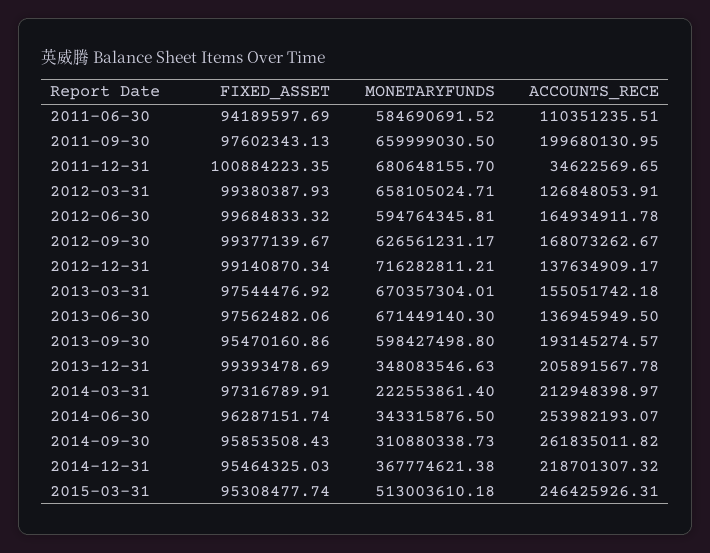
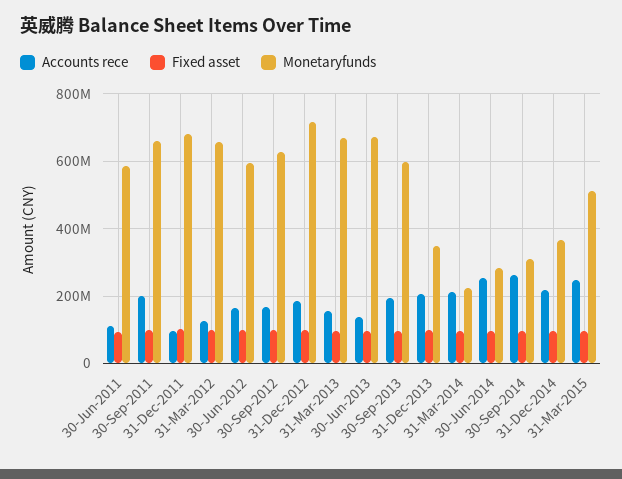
ACCOUNTS_RECE, 2011-12-31: 34622569.65 -> 100000000
ACCOUNTS_RECE, 2012-12-31: 137634909.17 -> 180000000
MONETARYFUNDS, 2014-06-30: 343315876.5 -> 280000000

